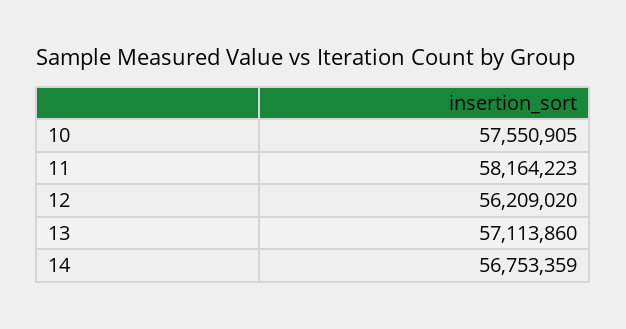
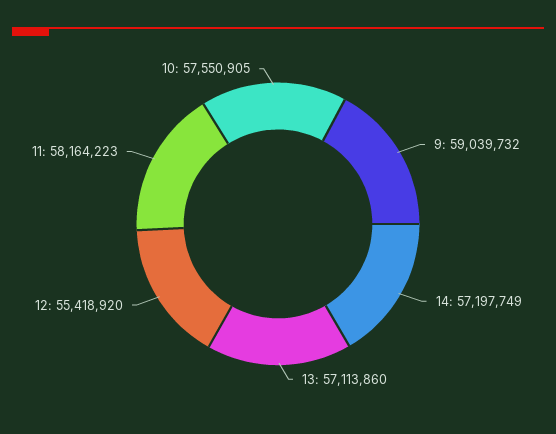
12: 56209020 -> 55418920
14: 56753359 -> 57197749
9: none -> 59039732

